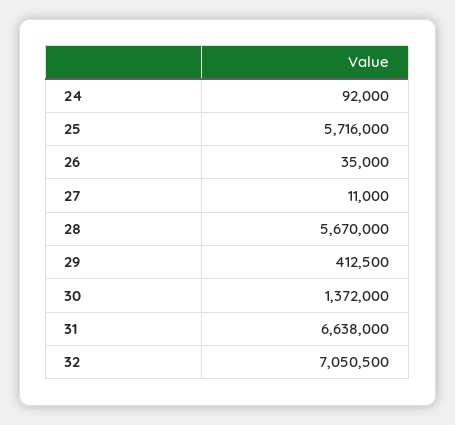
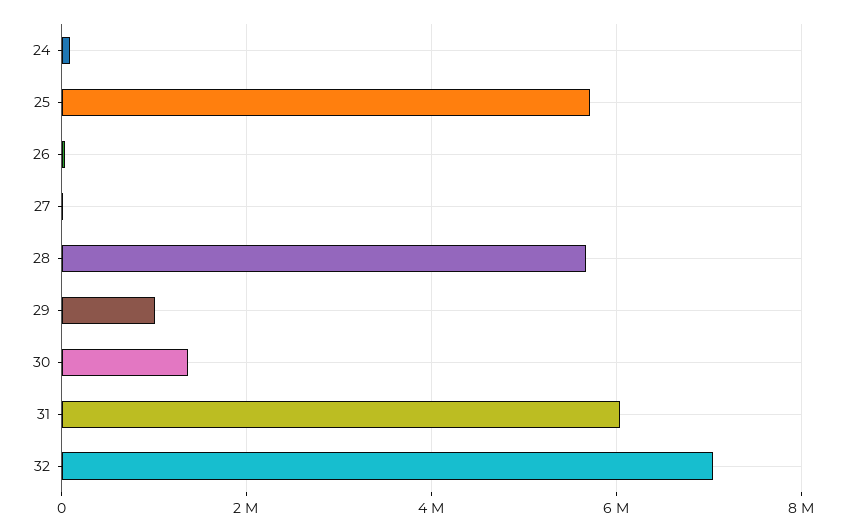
29: 412500 -> 1000000
31: 6638000 -> 6000000

